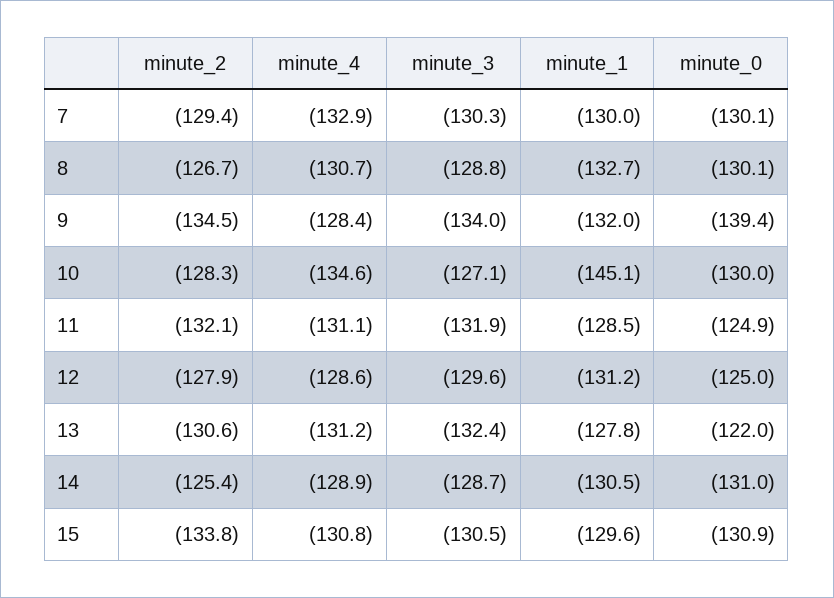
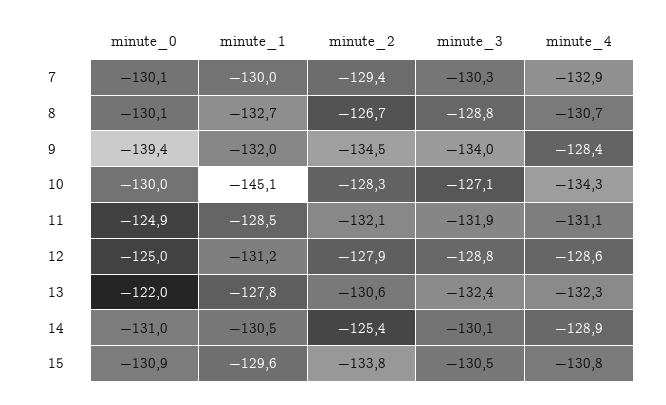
minute_4, 10: -134.6 -> -134.3
minute_3, 12: -129.6 -> -128.8
minute_4, 13: -131.2 -> -132.3
minute_3, 14: -128.7 -> -130.1

